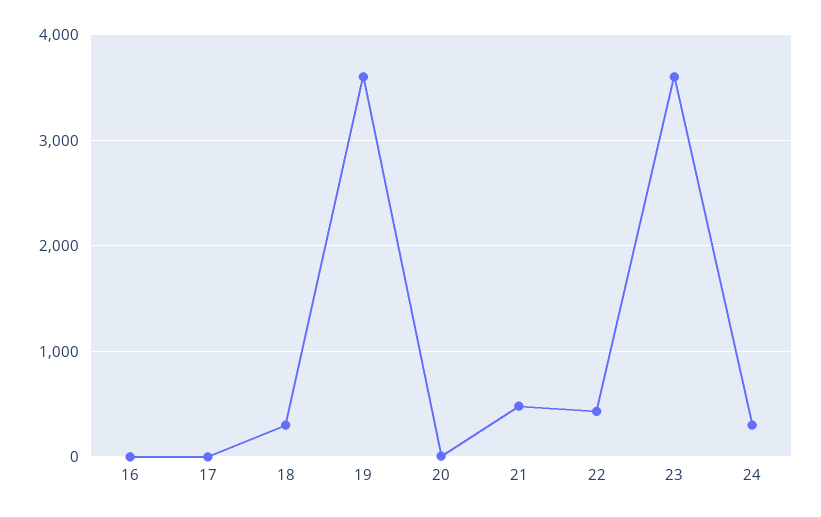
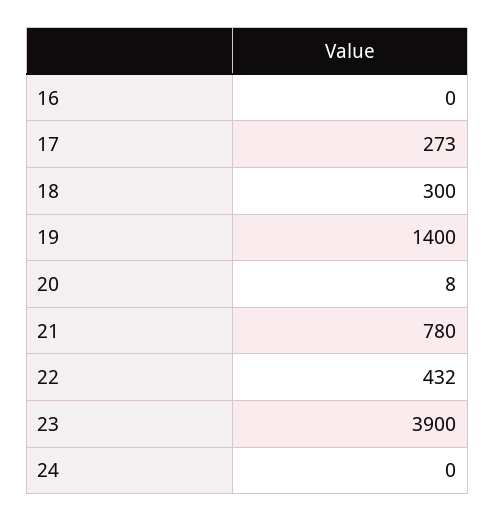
17: 0 -> 273
19: 3600 -> 1400
21: 500 -> 780
23: 3600 -> 3900
24: 300 -> 0

